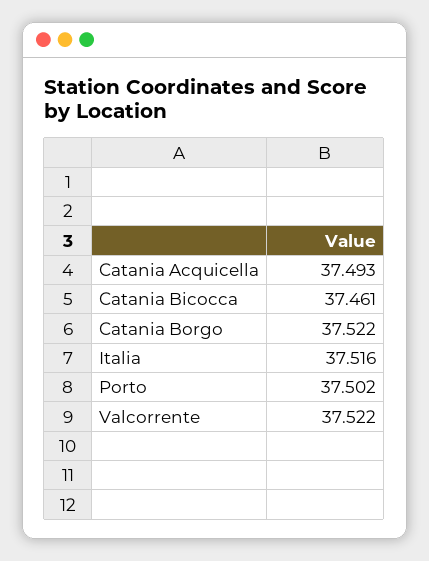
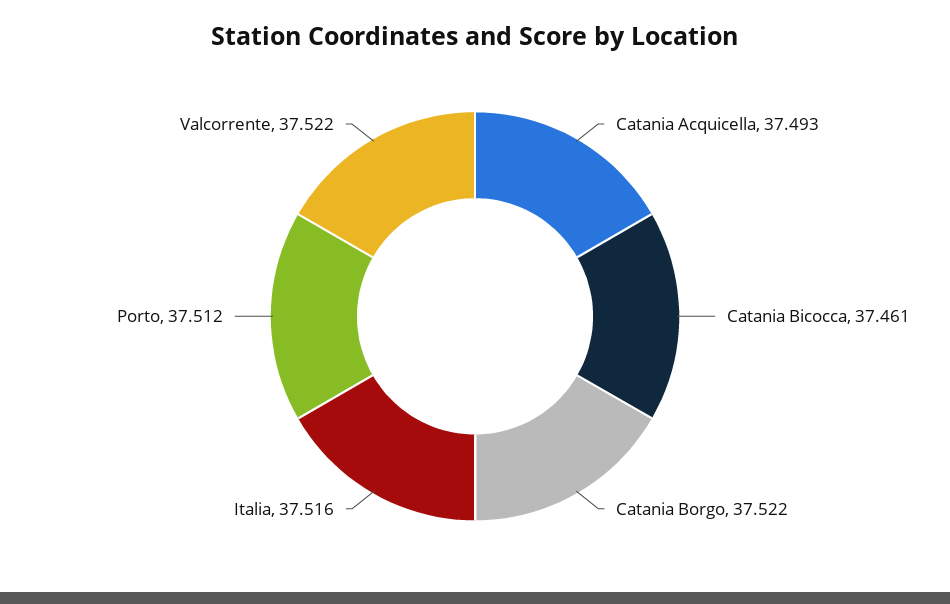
Porto: 37.502 -> 37.512

